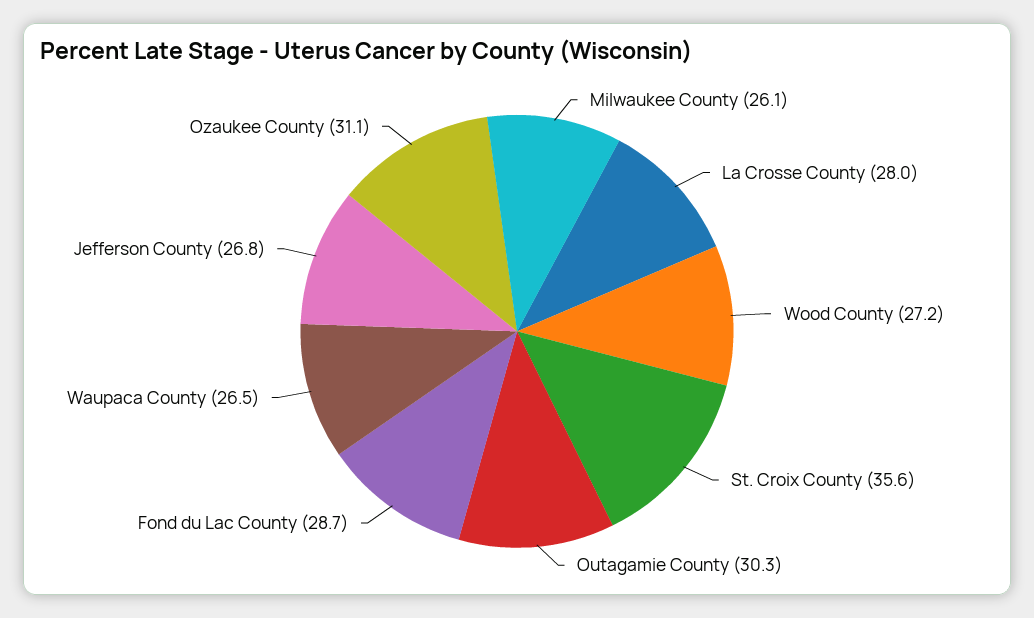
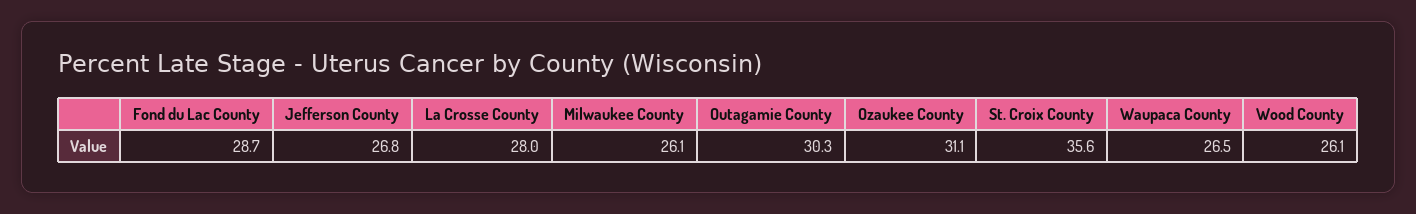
Wood County: 27.2 -> 26.1

